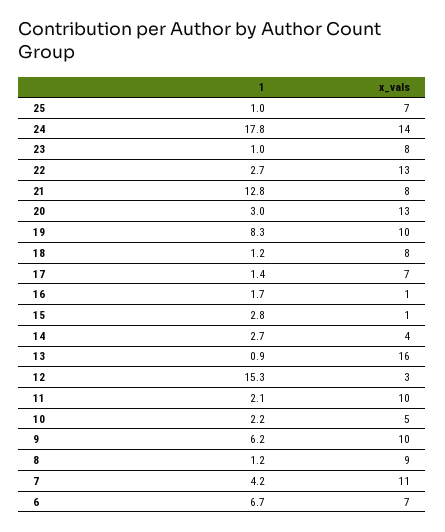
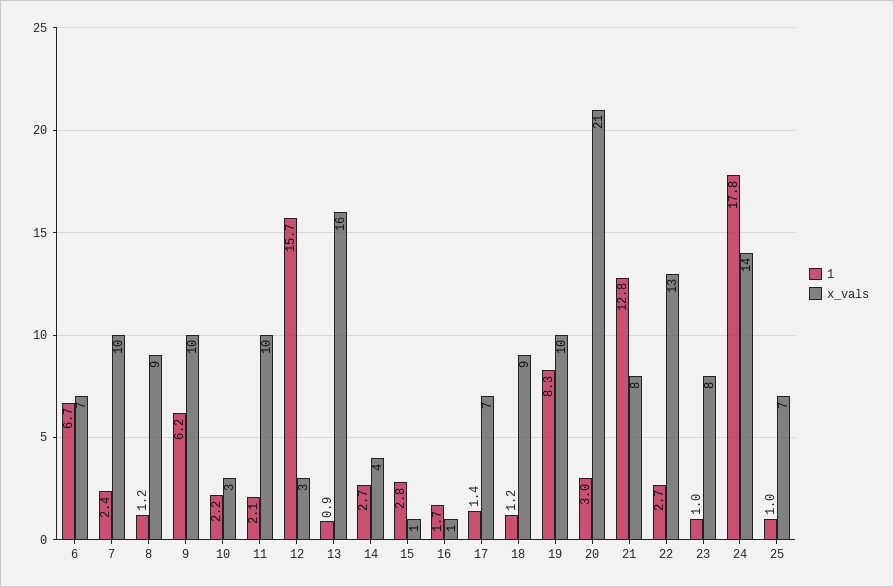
x_vals, 20: 13 -> 21
x_vals, 18: 8 -> 9
1, 12: 15.3 -> 15.7
x_vals, 10: 5 -> 3
1, 7: 4.2 -> 2.4
x_vals, 7: 11 -> 10

